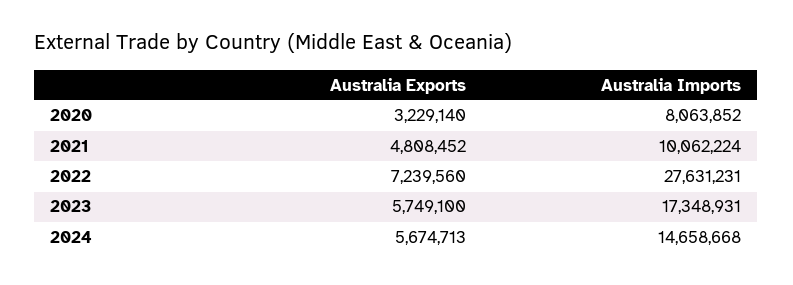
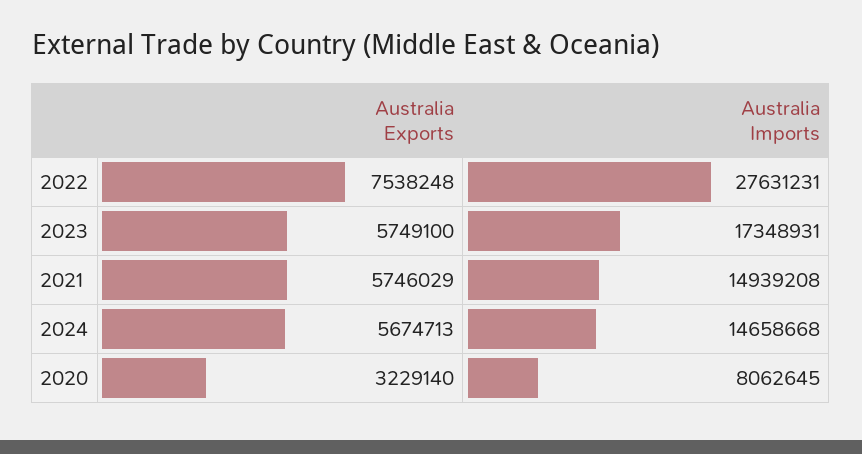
Australia Imports, 2020: 8063852 -> 8062645
Australia Exports, 2021: 4808452 -> 5746029
Australia Imports, 2021: 10062224 -> 14939208
Australia Exports, 2022: 7239560 -> 7538248

